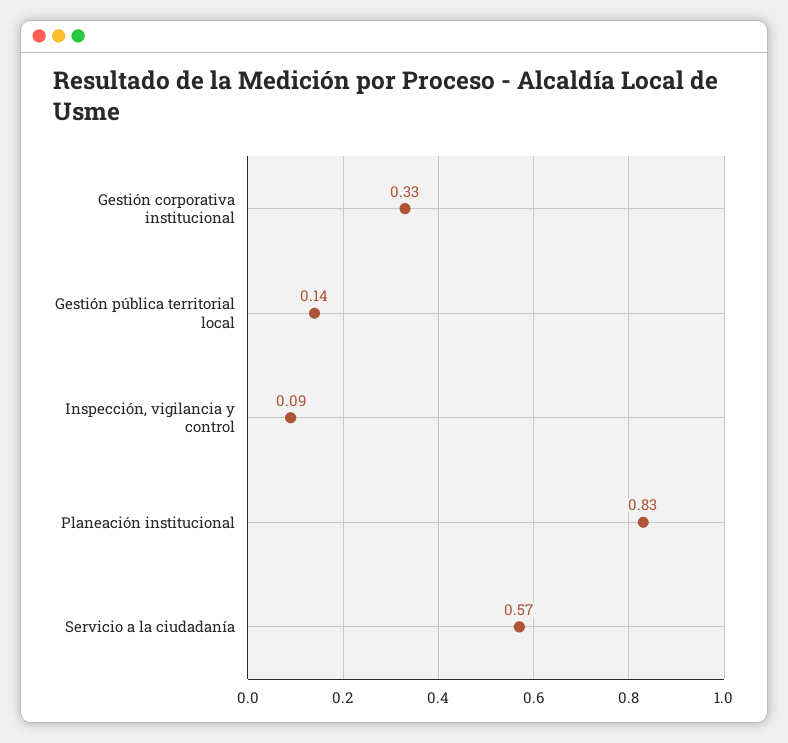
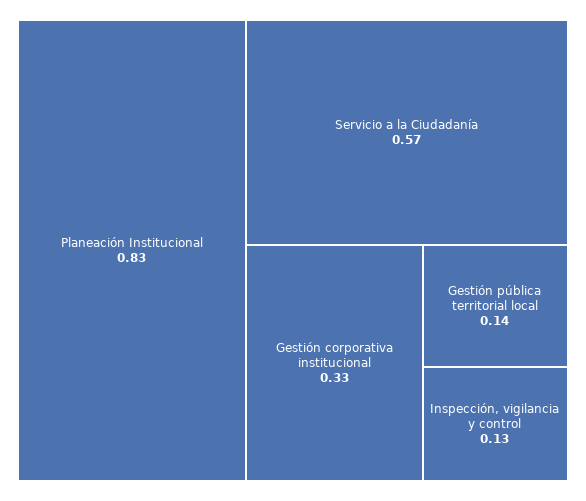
Inspección, vigilancia y control: 0.09 -> 0.13

